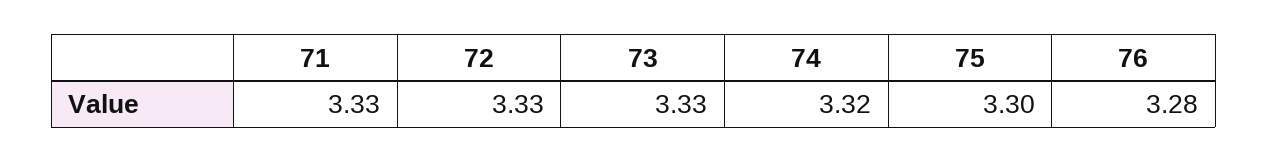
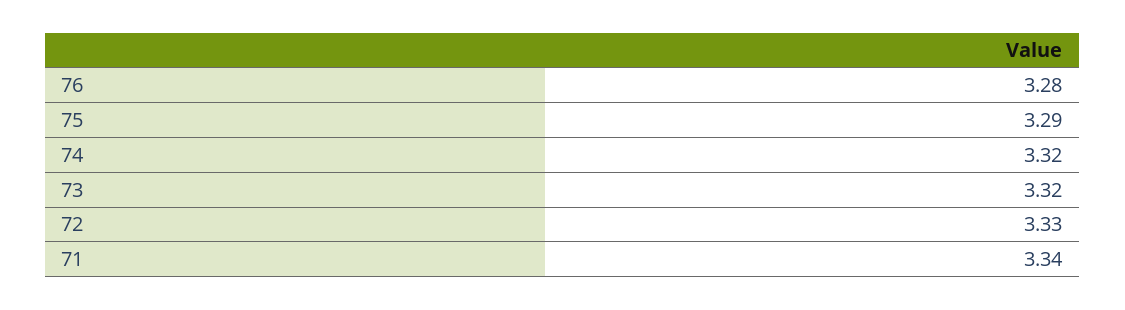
71: 3.33 -> 3.34
73: 3.33 -> 3.32
75: 3.3 -> 3.29

